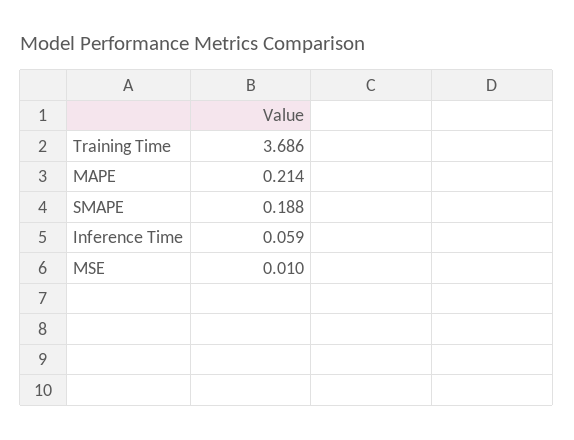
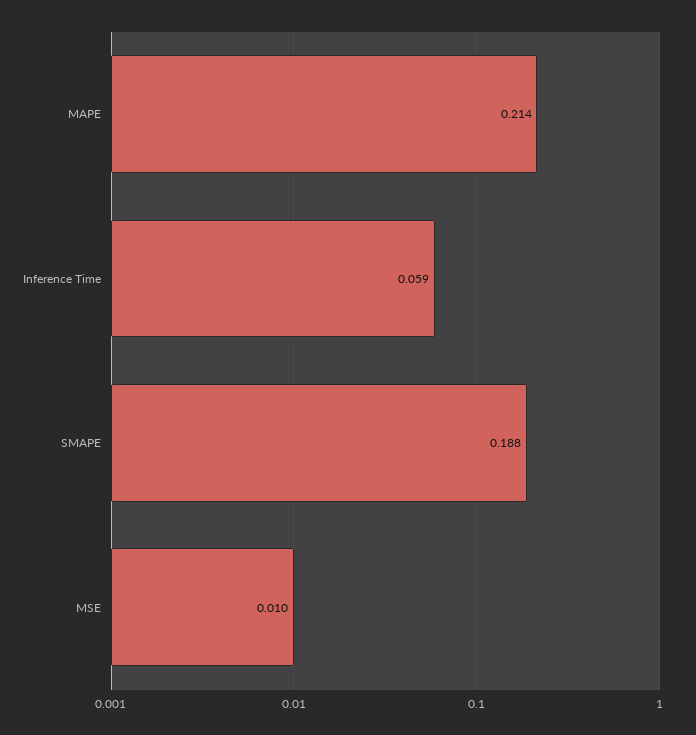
Training Time: 3.686 -> none

